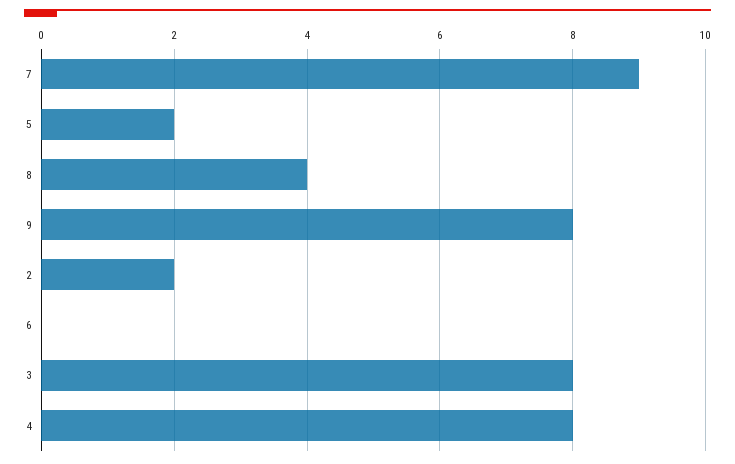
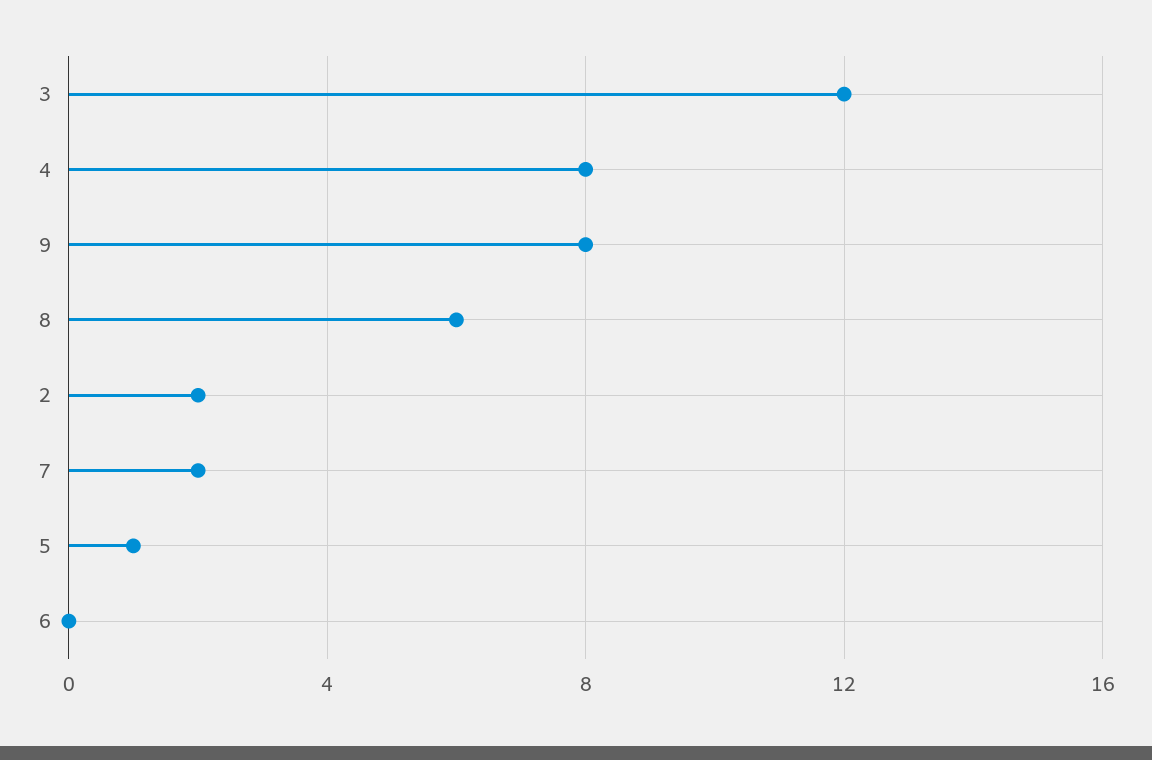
7: 9 -> 2
5: 2 -> 1
8: 4 -> 6
3: 8 -> 12

